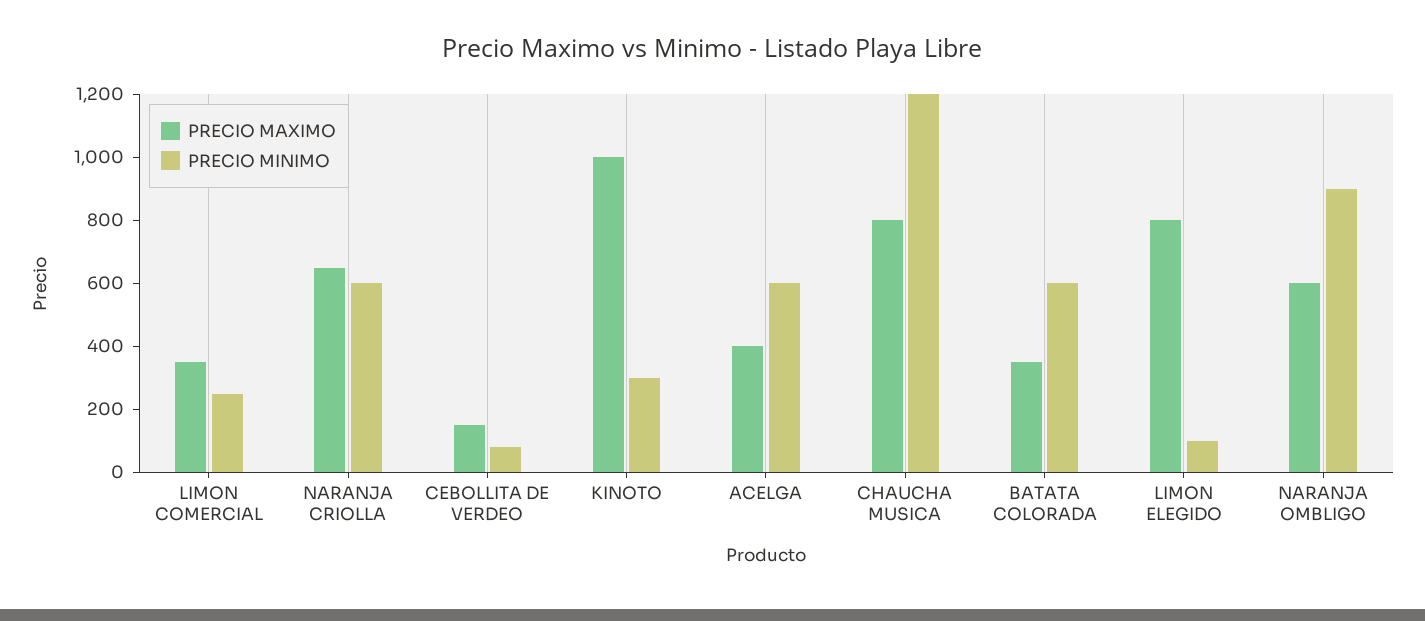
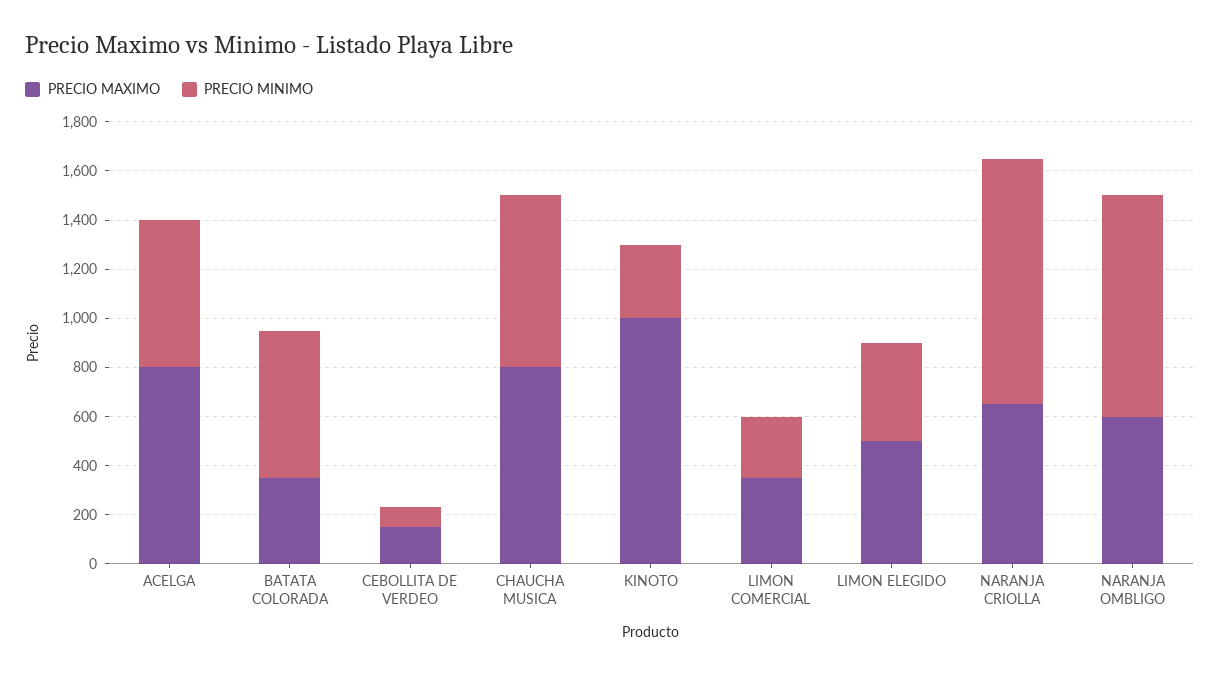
PRECIO MINIMO, NARANJA CRIOLLA: 600 -> 1000
PRECIO MAXIMO, ACELGA: 400 -> 800
PRECIO MINIMO, CHAUCHA MUSICA: 1200 -> 700
PRECIO MAXIMO, LIMON ELEGIDO: 800 -> 500
PRECIO MINIMO, LIMON ELEGIDO: 100 -> 400

